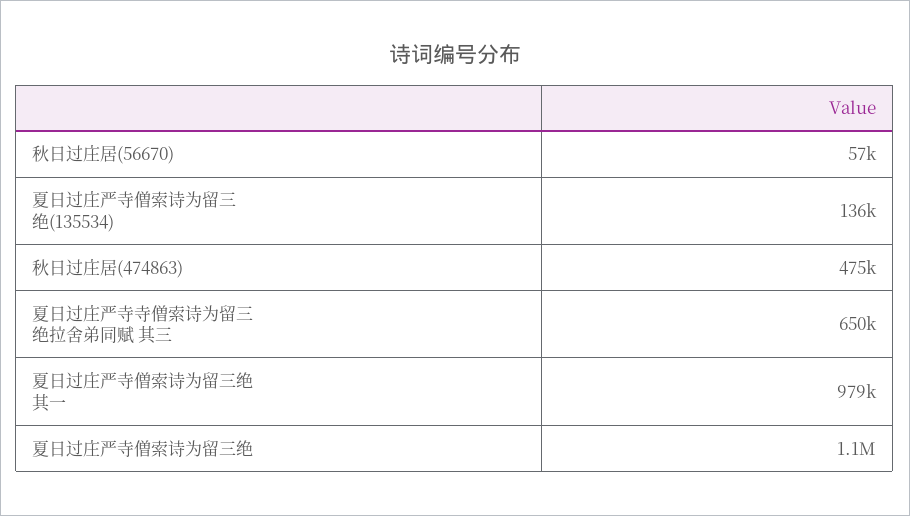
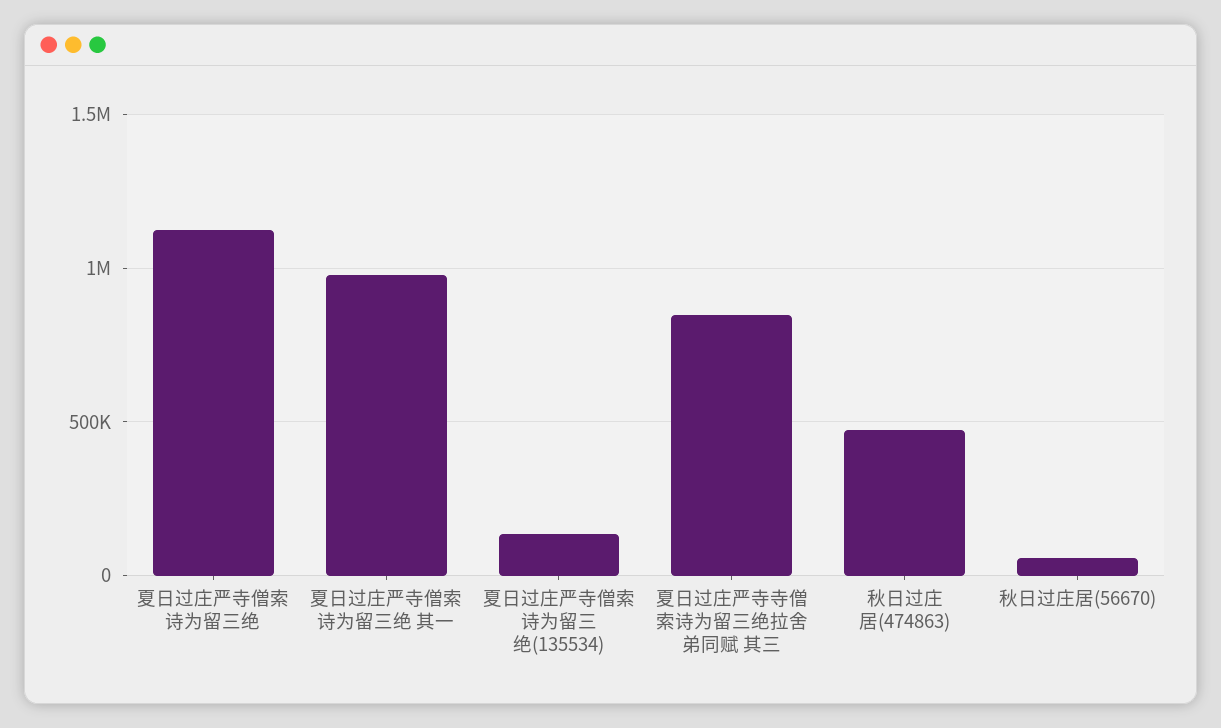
夏日过庄严寺寺僧索诗为留三绝拉舍弟同赋 其三: 650000 -> 850000

